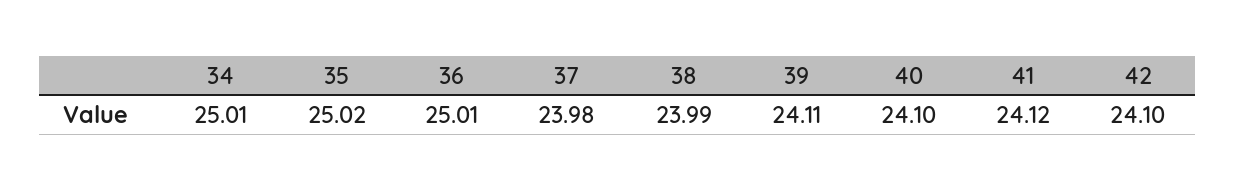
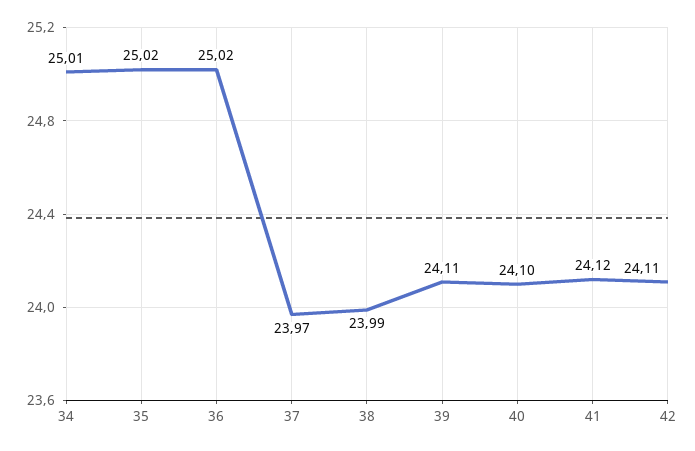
36: 25.01 -> 25.02
37: 23.98 -> 23.97
42: 24.1 -> 24.11

